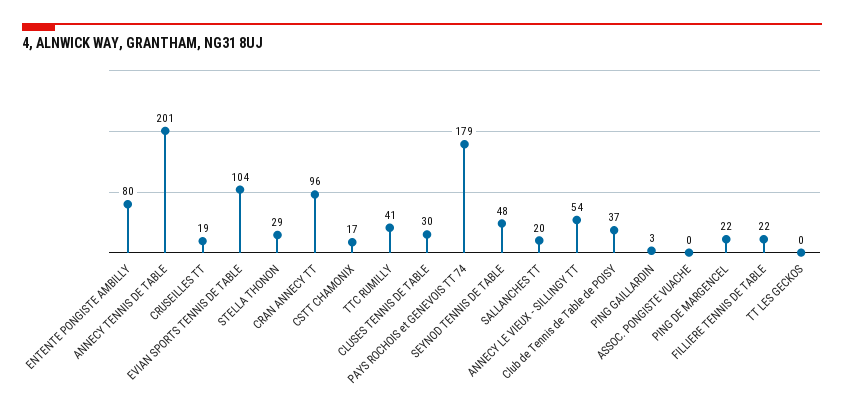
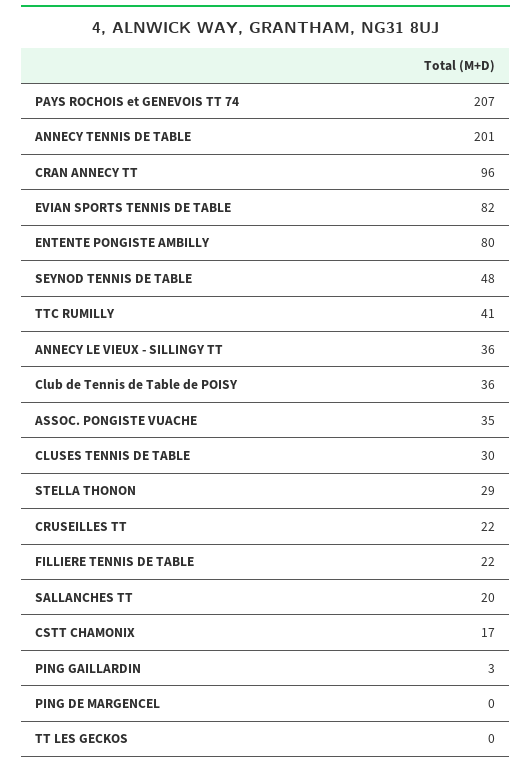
CRUSEILLES TT: 19 -> 22
EVIAN SPORTS TENNIS DE TABLE: 104 -> 82
PAYS ROCHOIS et GENEVOIS TT 74: 179 -> 207
ANNECY LE VIEUX - SILLINGY TT: 54 -> 36
Club de Tennis de Table de POISY: 37 -> 36
ASSOC. PONGISTE VUACHE: 0 -> 35
PING DE MARGENCEL: 22 -> 0

